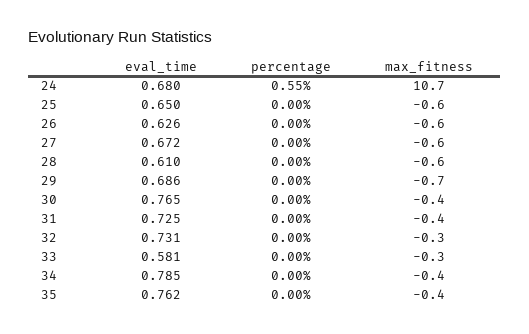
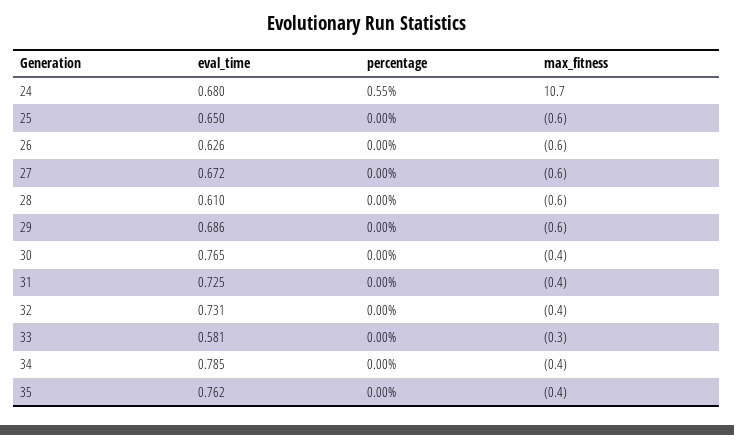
max_fitness, 29: -0.7 -> -0.6
max_fitness, 32: -0.3 -> -0.4

